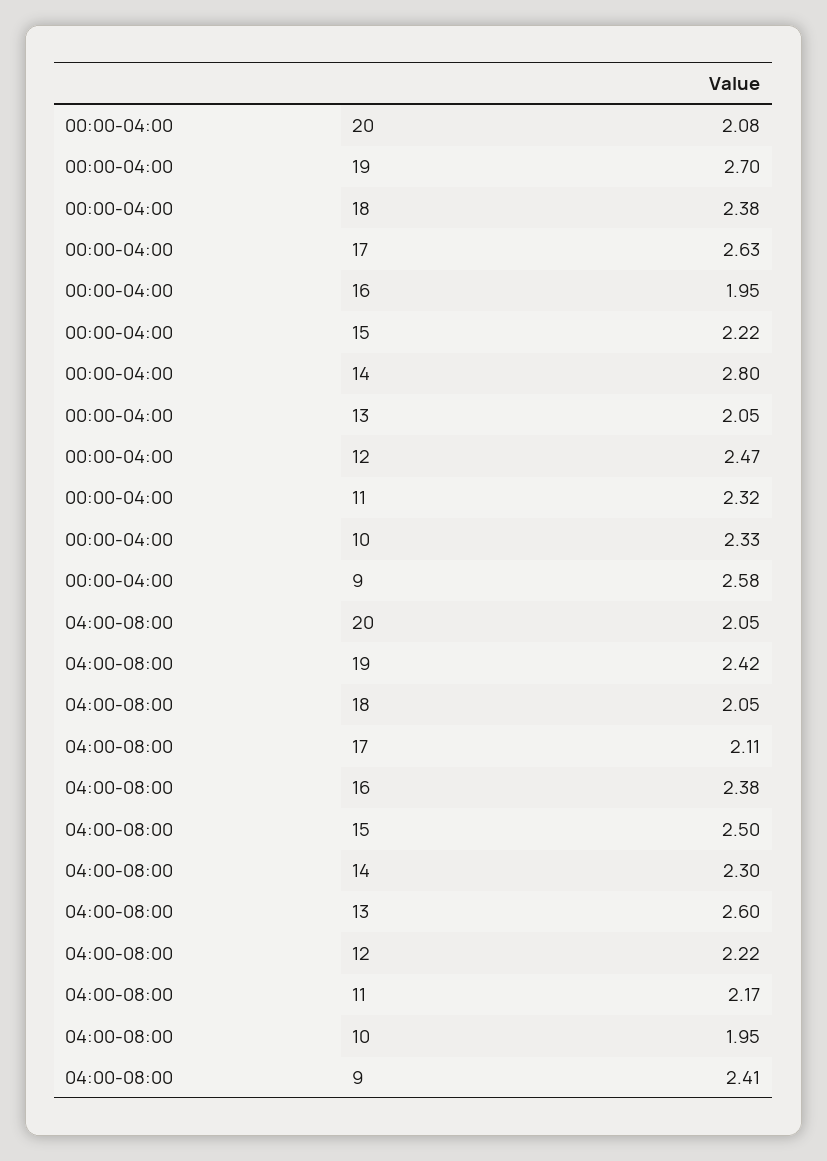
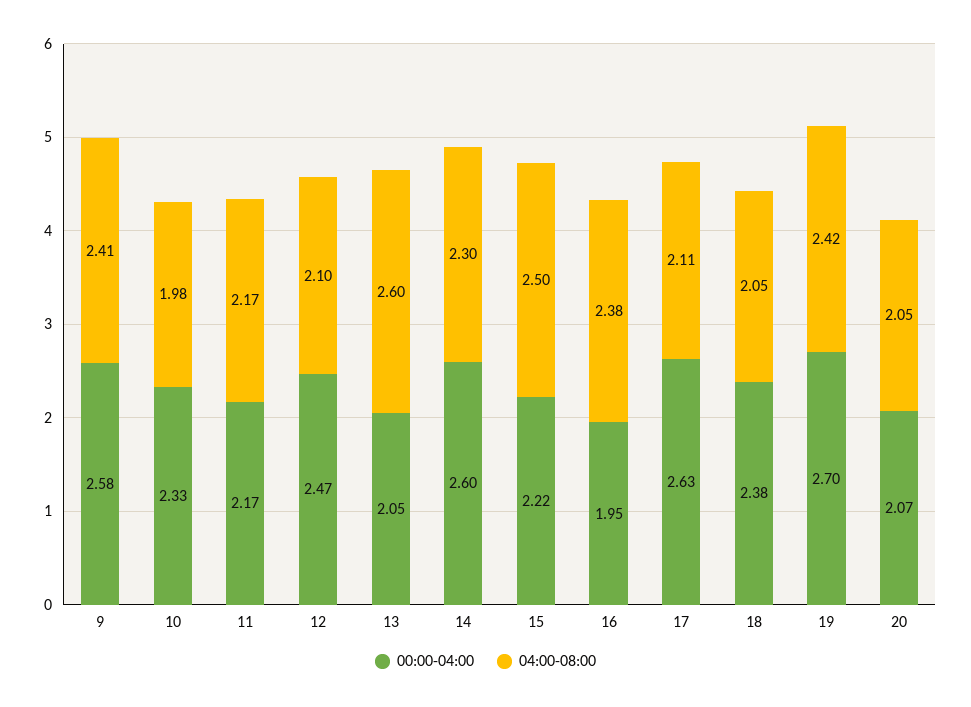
00:00-04:00, 20: 2.08 -> 2.07
00:00-04:00, 14: 2.8 -> 2.6
00:00-04:00, 11: 2.32 -> 2.17
04:00-08:00, 12: 2.22 -> 2.1
04:00-08:00, 10: 1.95 -> 1.98

